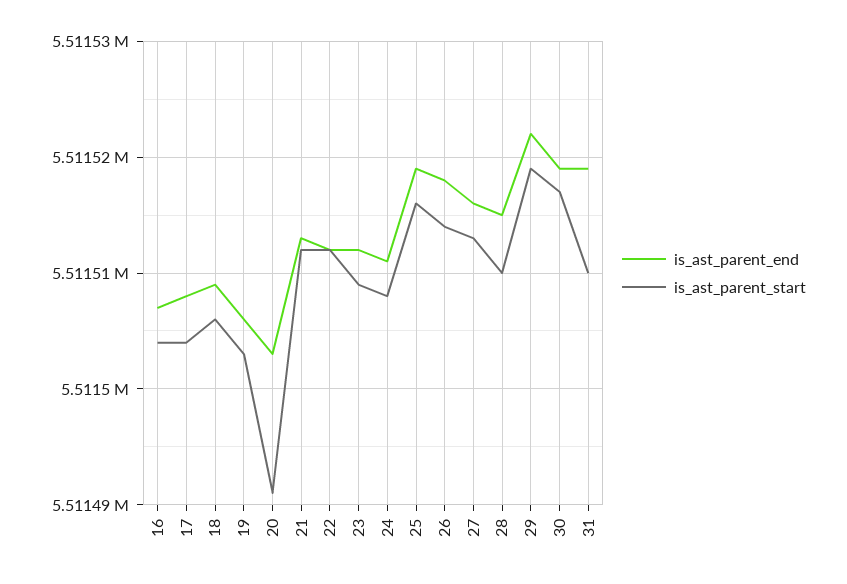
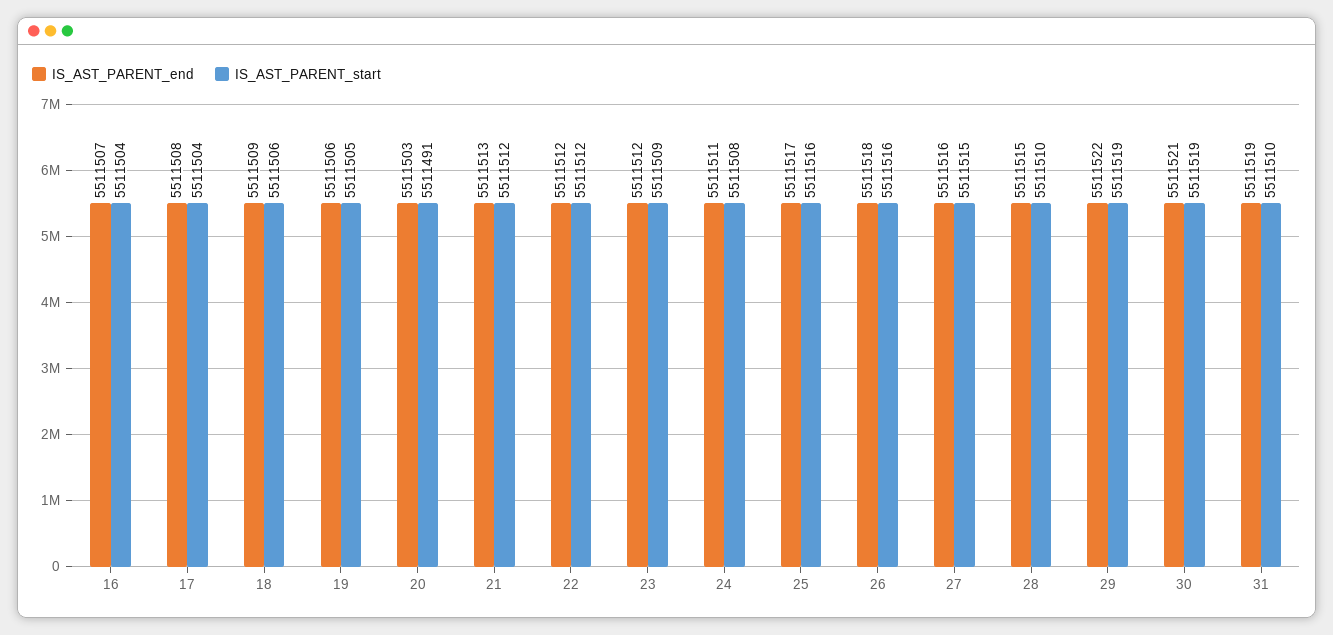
is_ast_parent_start, 19: 5511503 -> 5511505
is_ast_parent_end, 25: 5511519 -> 5511517
is_ast_parent_start, 26: 5511514 -> 5511516
is_ast_parent_start, 27: 5511513 -> 5511515
is_ast_parent_end, 30: 5511519 -> 5511521
is_ast_parent_start, 30: 5511517 -> 5511519

